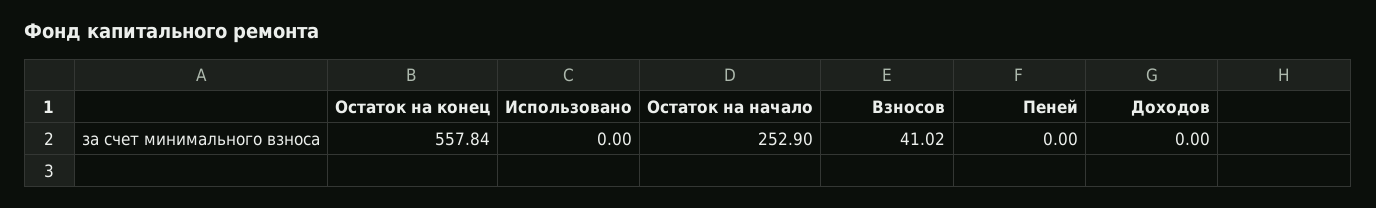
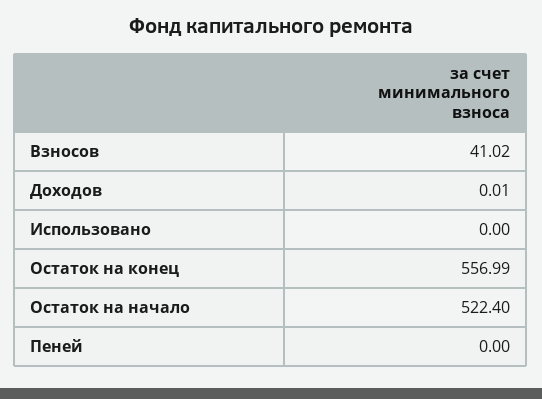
Остаток на конец: 557.84 -> 556.99
Остаток на начало: 252.9 -> 522.4
Доходов: 0 -> 0.01

